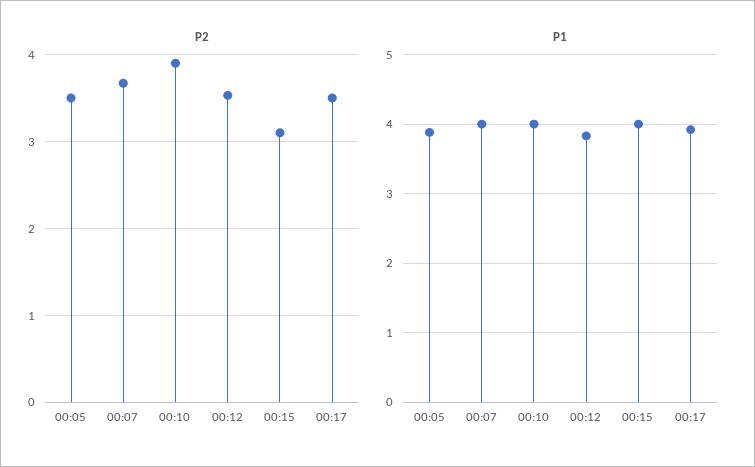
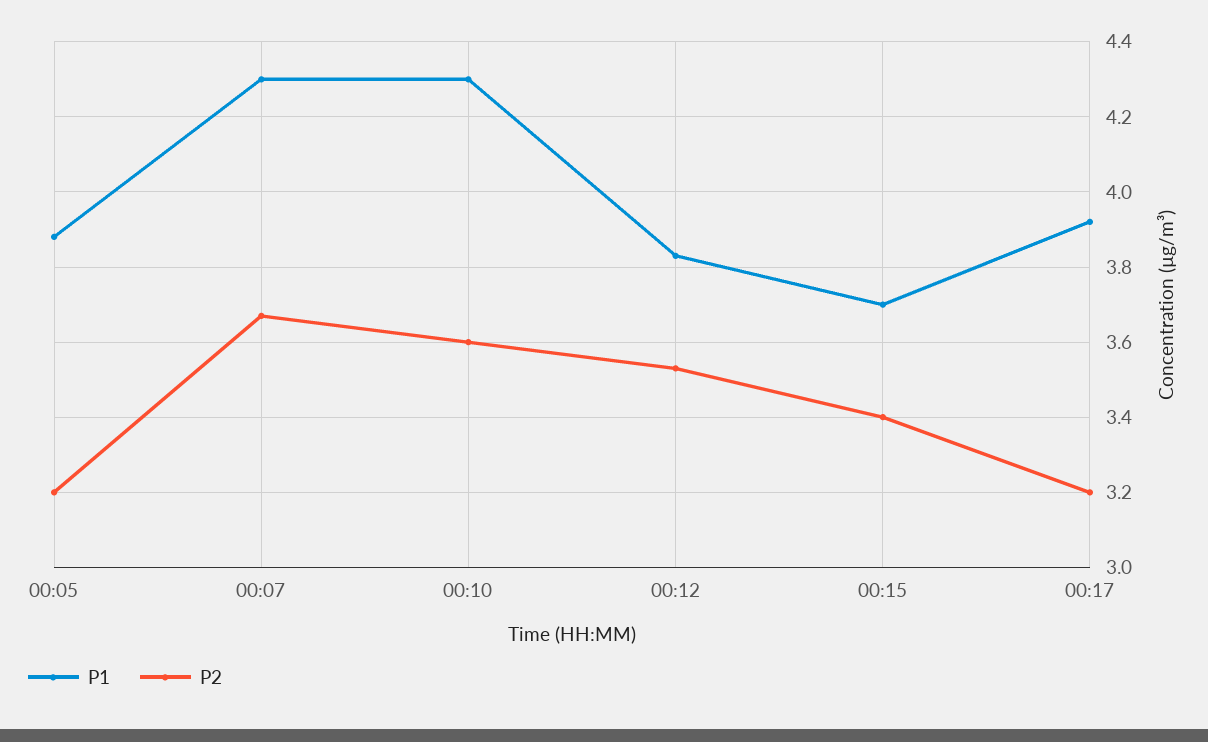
P2, 00:05: 3.5 -> 3.2
P2, 00:10: 3.9 -> 3.6
P2, 00:15: 3.1 -> 3.4
P2, 00:17: 3.5 -> 3.2
P1, 00:07: 4 -> 4.3
P1, 00:10: 4 -> 4.3
P1, 00:15: 4 -> 3.7

